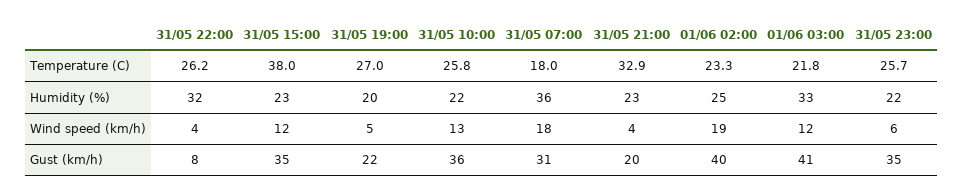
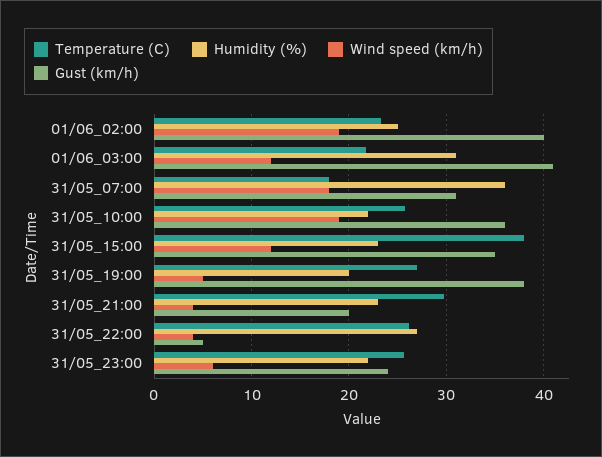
Temperature (C), 31/05 21:00: 32.9 -> 30
Humidity (%), 31/05 22:00: 32 -> 27
Humidity (%), 01/06 03:00: 33 -> 31
Wind speed (km/h), 31/05 10:00: 13 -> 19
Gust (km/h), 31/05 22:00: 8 -> 5
Gust (km/h), 31/05 19:00: 22 -> 38
Gust (km/h), 31/05 23:00: 35 -> 24

